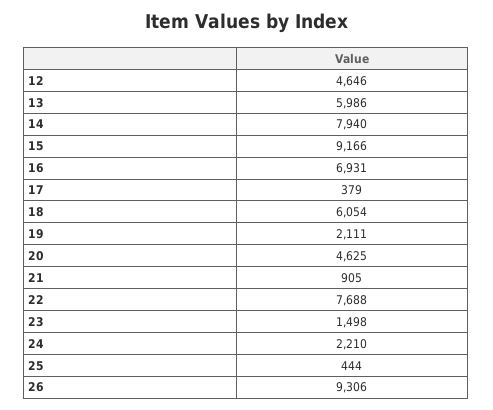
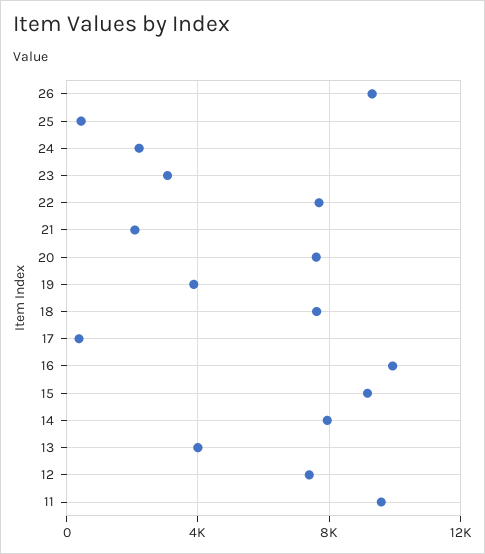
12: 4646 -> 7500
13: 5986 -> 4000
16: 6931 -> 10000
18: 6054 -> 7500
19: 2111 -> 4000
20: 4625 -> 7500
21: 905 -> 2000
23: 1498 -> 3000
11: none -> 9500

